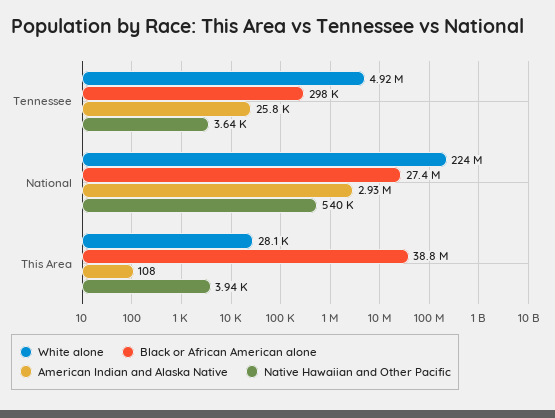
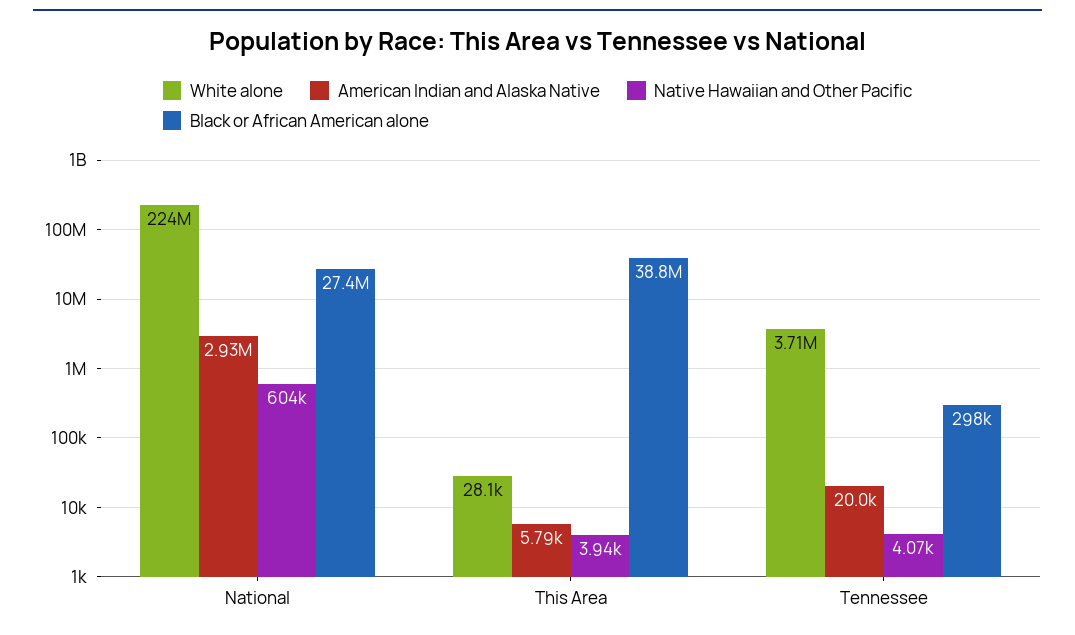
White alone, Tennessee: 4920000 -> 3710000
American Indian and Alaska Native, Tennessee: 25800 -> 20000
Native Hawaiian and Other Pacific, Tennessee: 3640 -> 4070
Native Hawaiian and Other Pacific, National: 540000 -> 604000
American Indian and Alaska Native, This Area: 108 -> 5790

